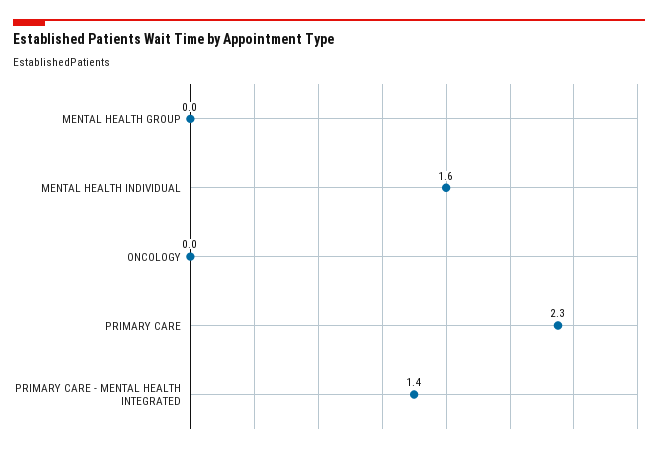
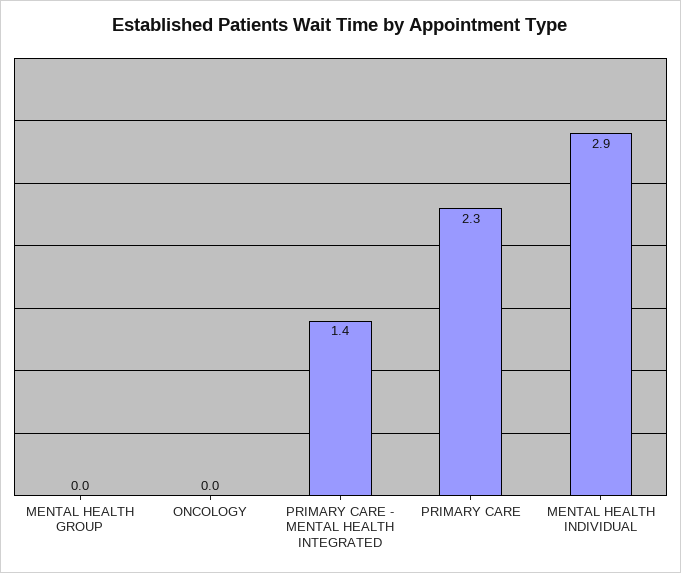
MENTAL HEALTH INDIVIDUAL: 1.6 -> 2.9

